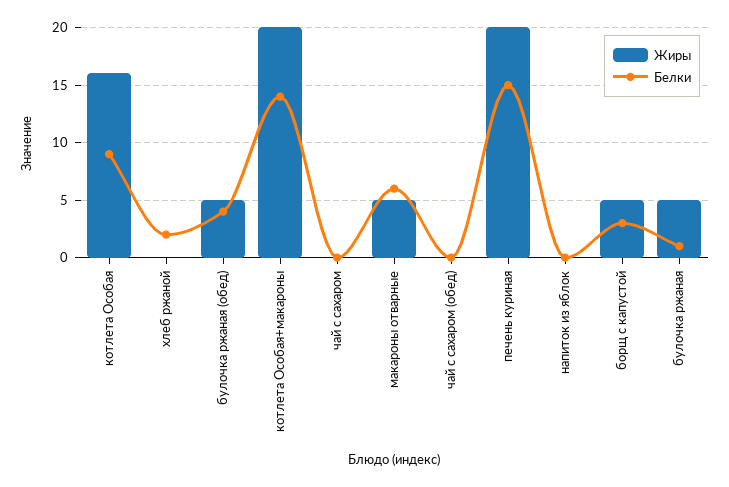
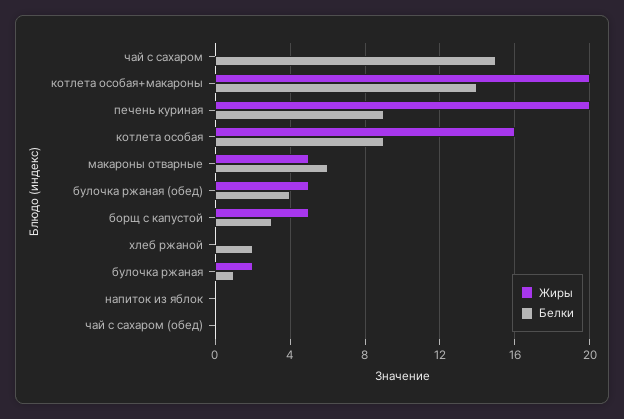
Белки, чай с сахаром: 0 -> 15
Белки, печень куриная: 15 -> 9
Жиры, булочка ржаная: 5 -> 2

